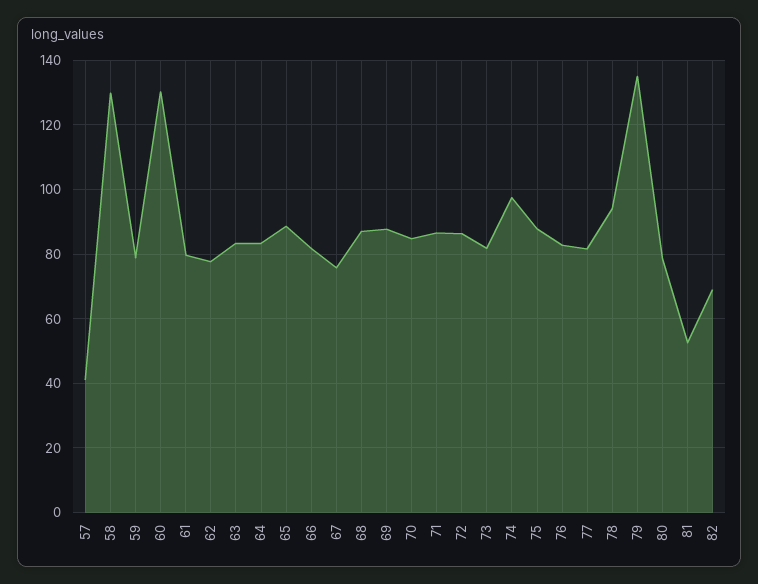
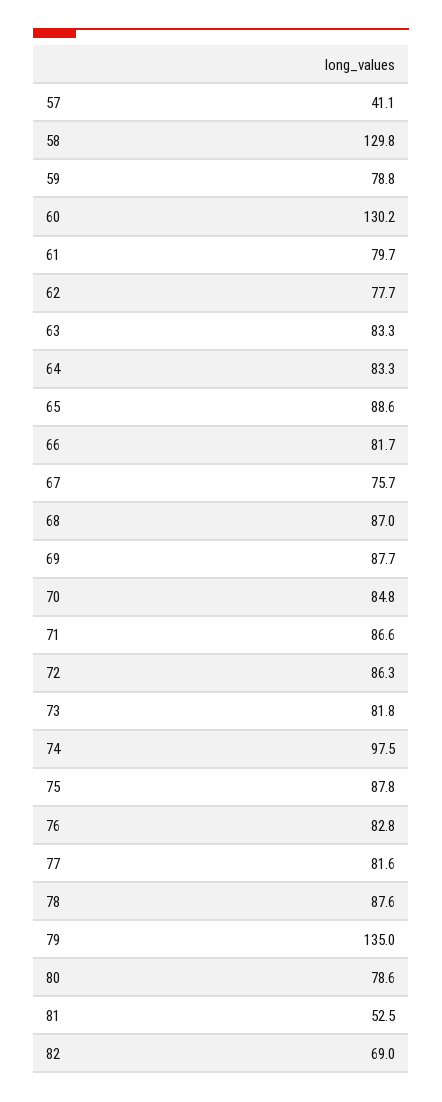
78: 94 -> 87.6

